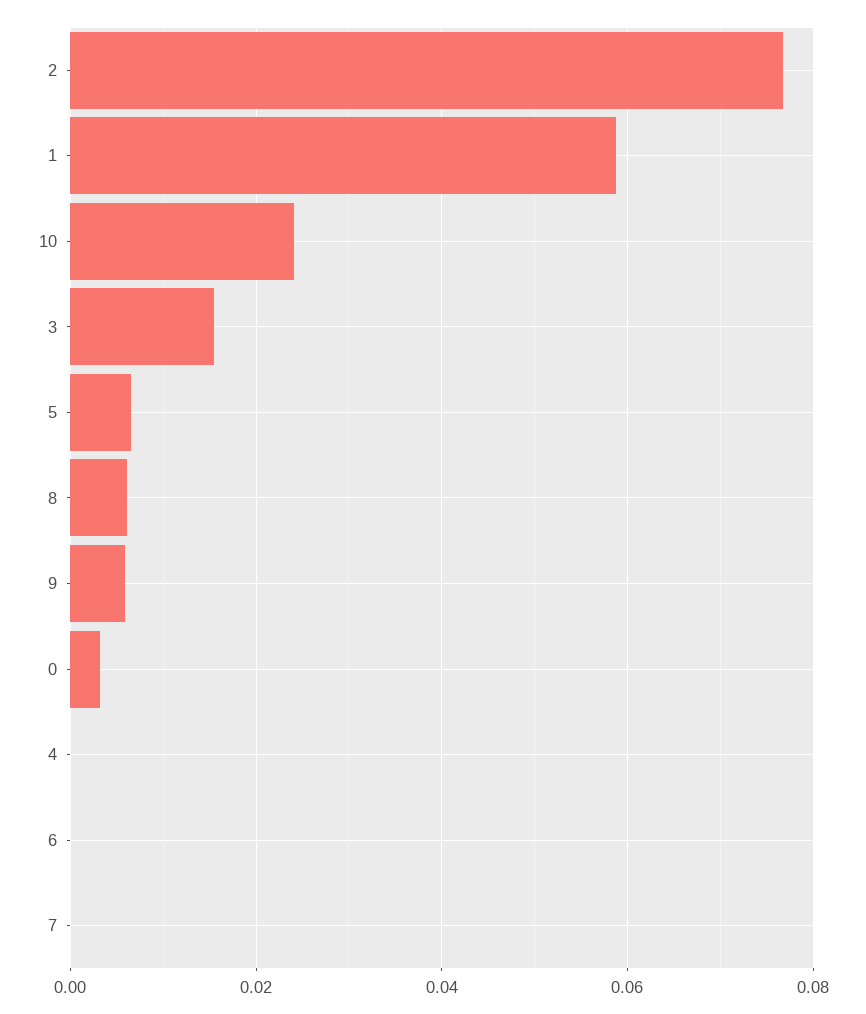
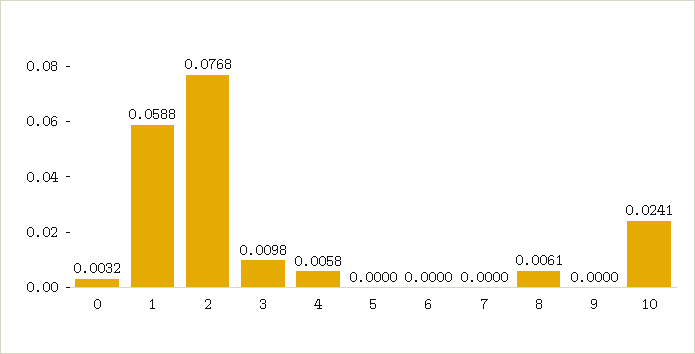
3: 0.016 -> 0.0098
5: 0.006 -> 0
9: 0.006 -> 0
4: 0 -> 0.0058

